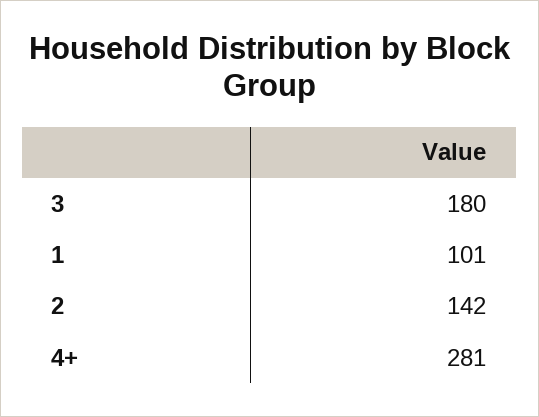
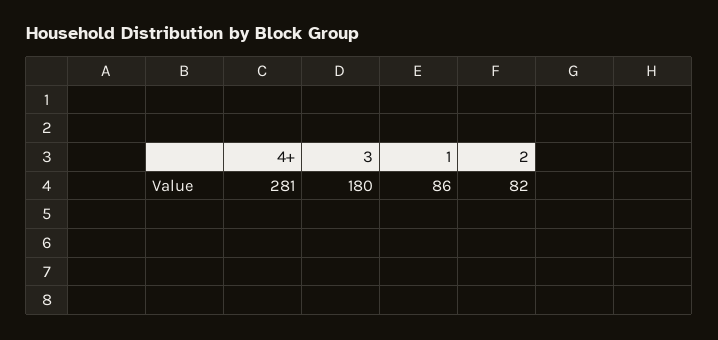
1: 101 -> 86
2: 142 -> 82

